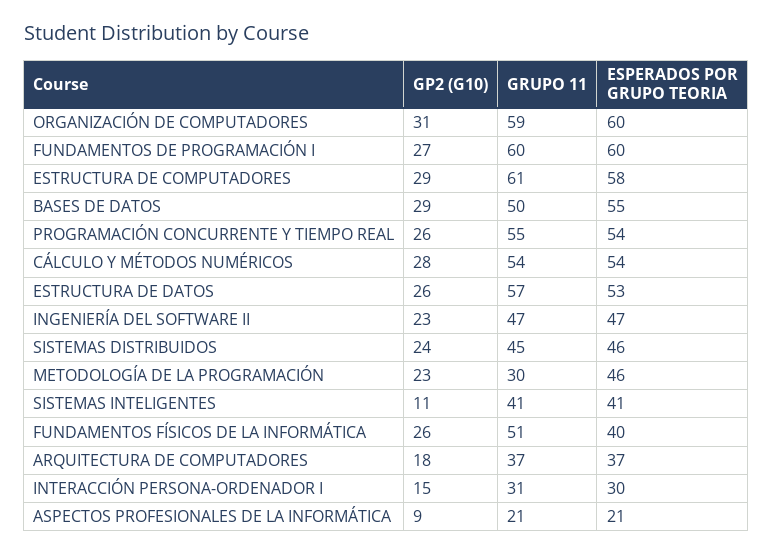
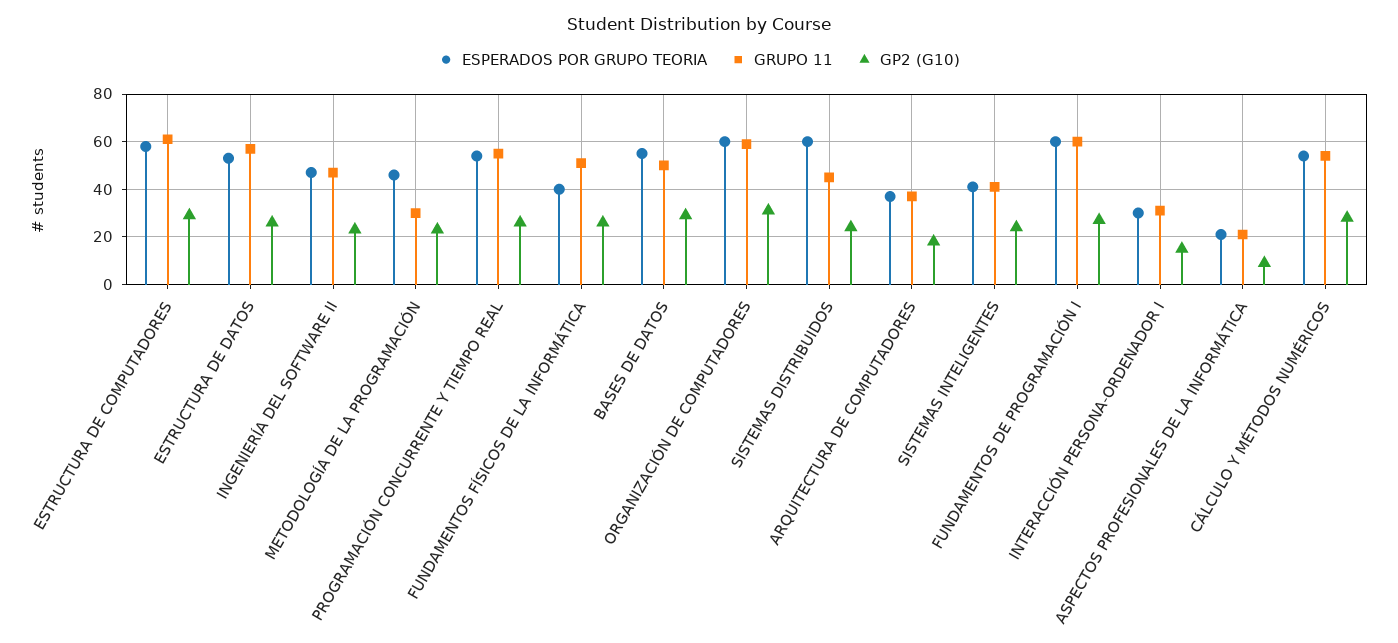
ESPERADOS POR GRUPO TEORIA, SISTEMAS DISTRIBUIDOS: 46 -> 60
GP2 (G10), SISTEMAS INTELIGENTES: 11 -> 25

